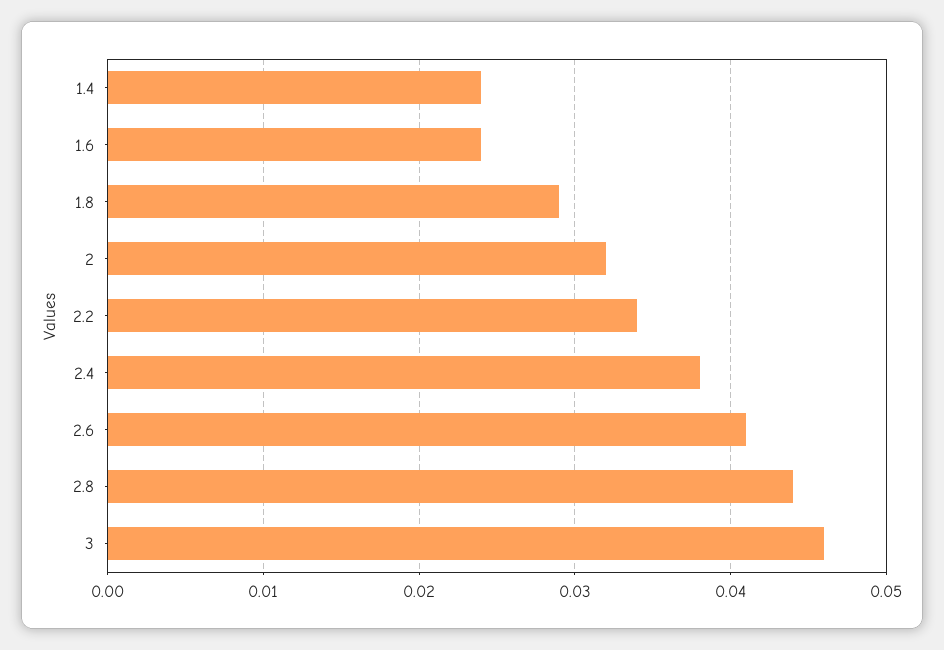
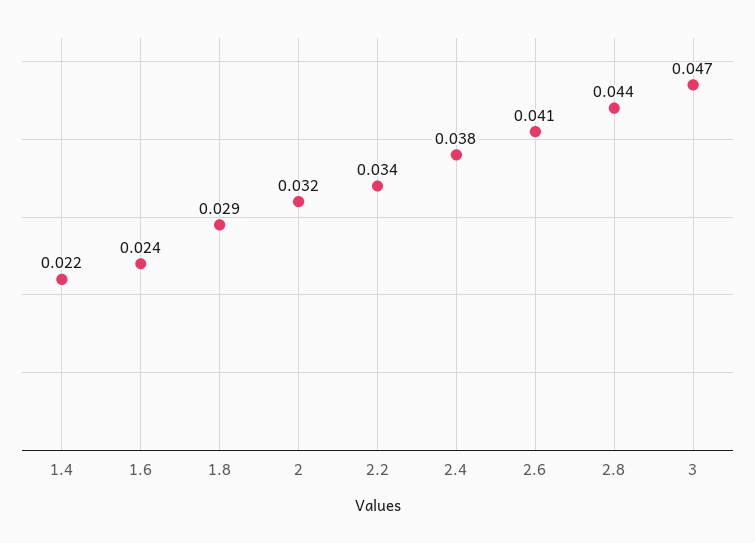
1.4: 0.024 -> 0.022
3: 0.046 -> 0.047

